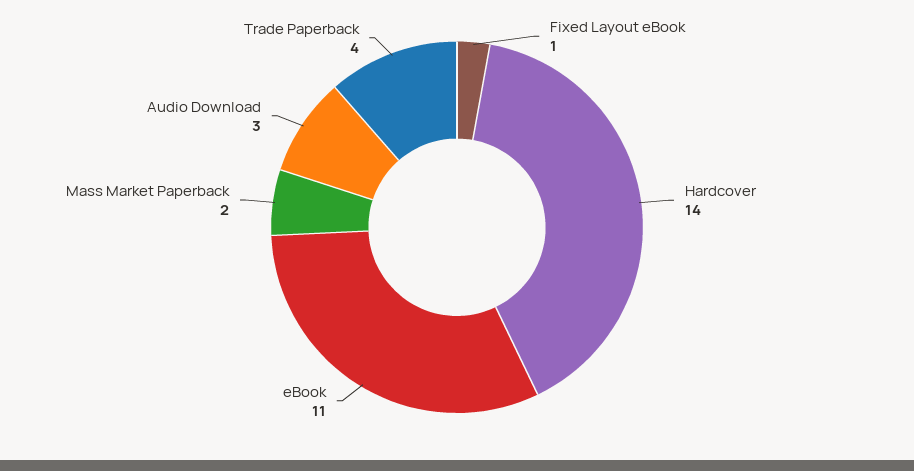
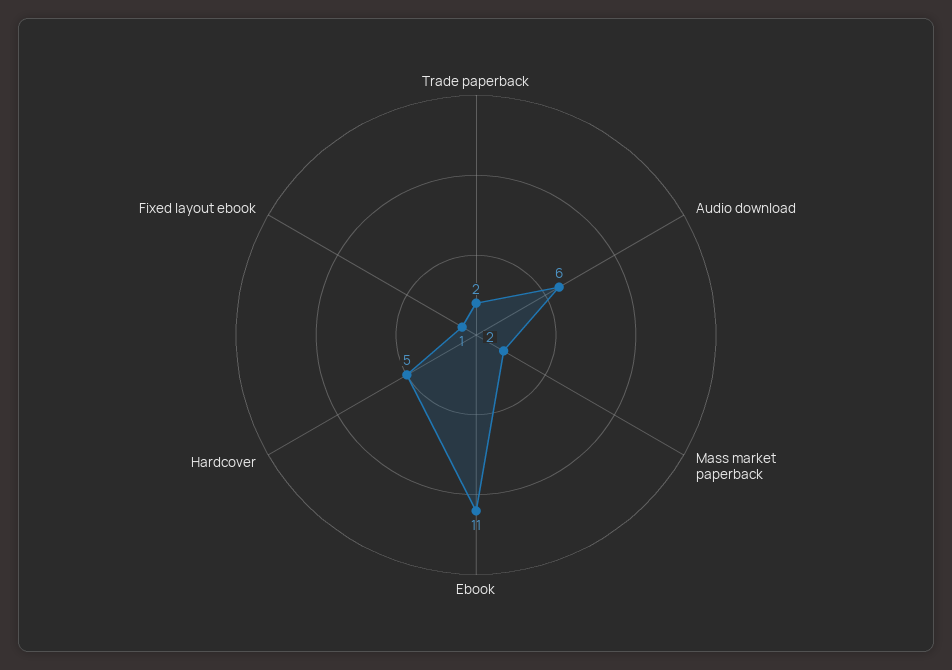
Hardcover: 14 -> 5
Audio Download: 3 -> 6
Trade Paperback: 4 -> 2

